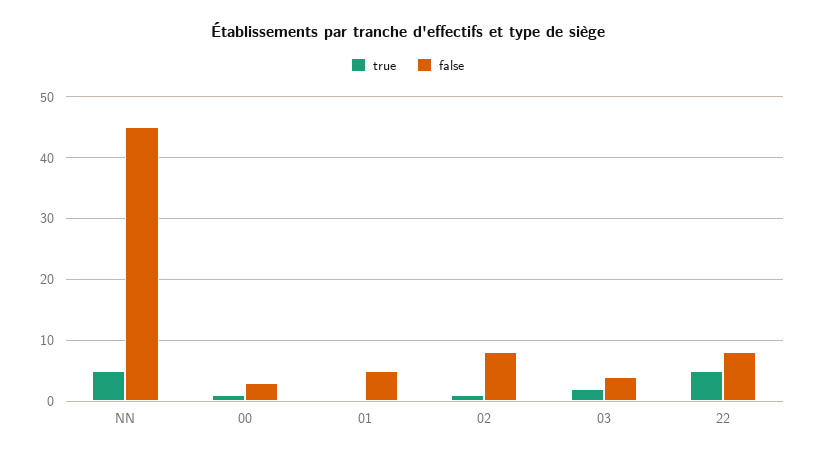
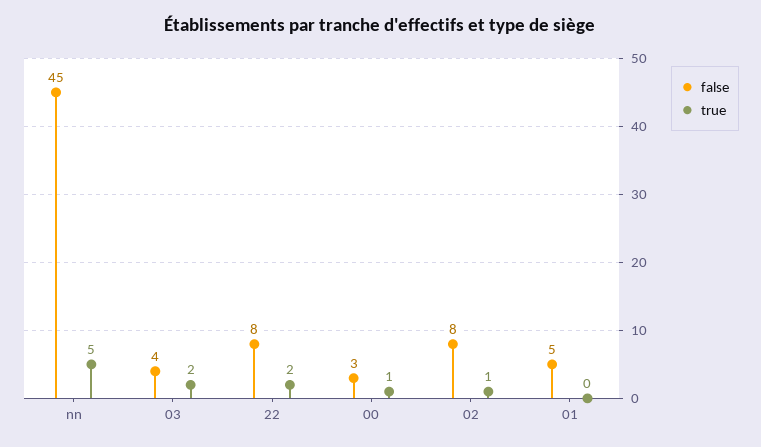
true, 22: 5 -> 2

